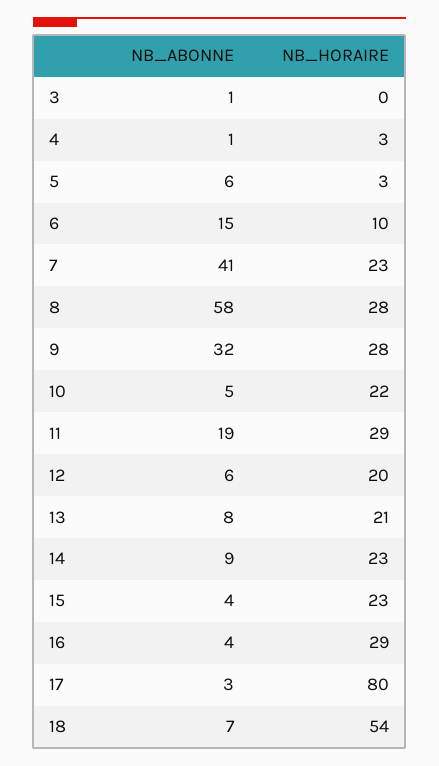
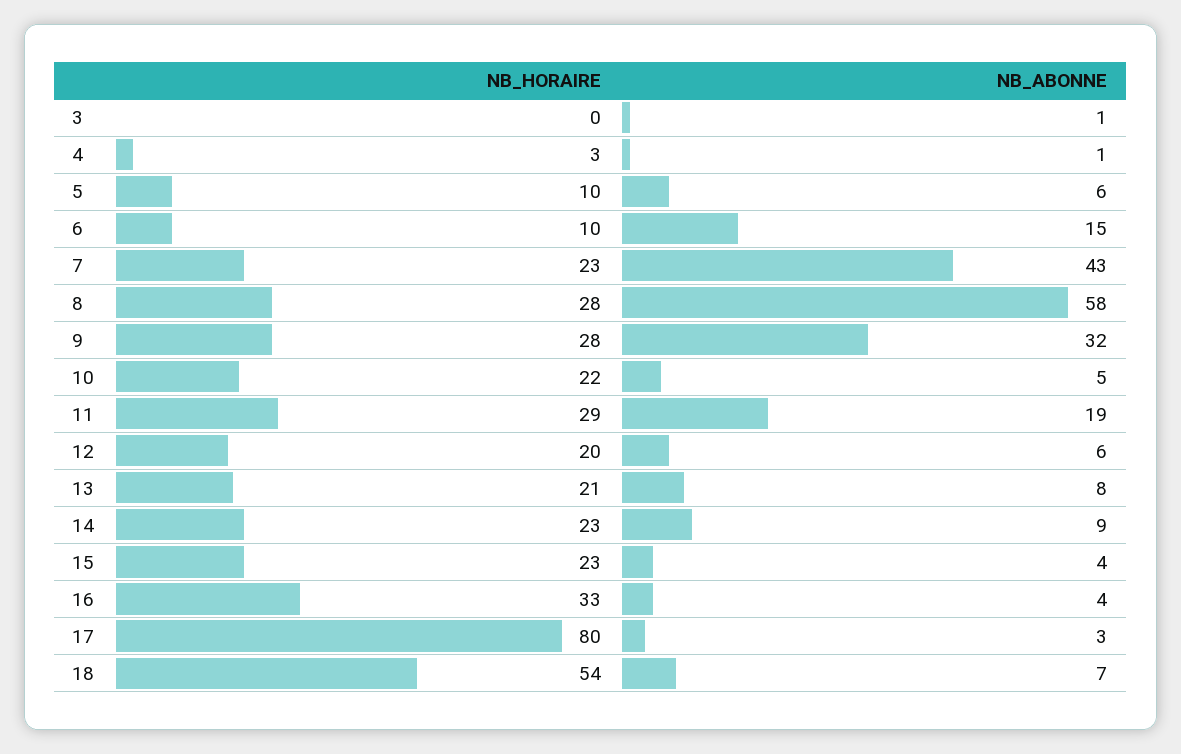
NB_HORAIRE, 5: 3 -> 10
NB_ABONNE, 7: 41 -> 43
NB_HORAIRE, 16: 29 -> 33

